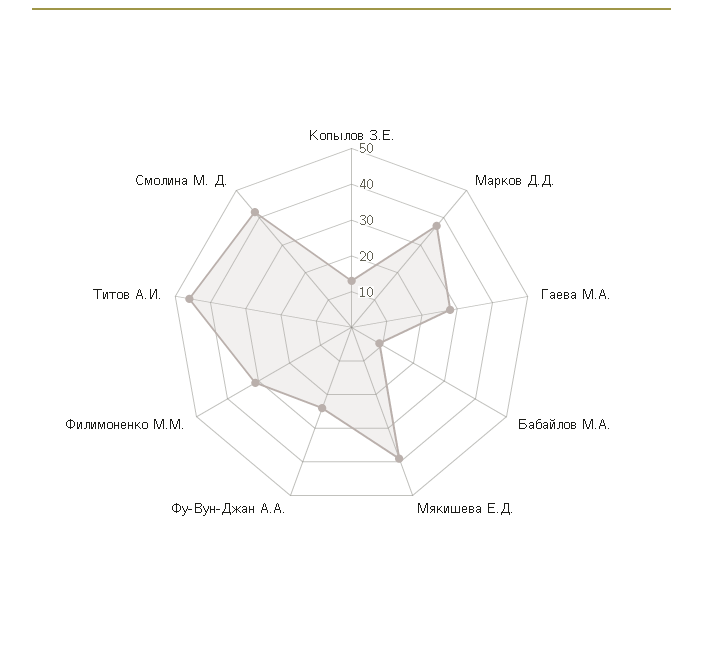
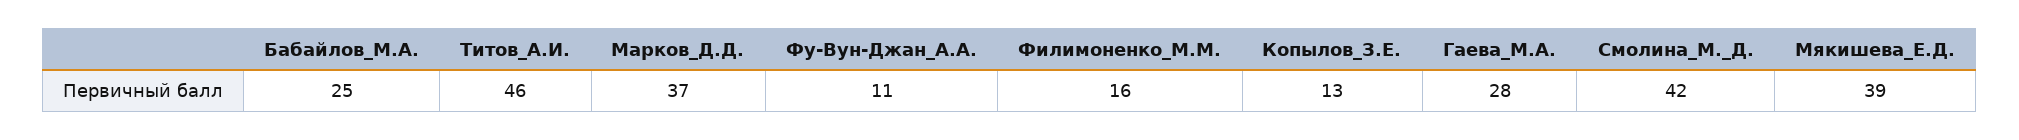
Бабайлов М.А.: 10 -> 25
Фу-Вун-Джан А.А.: 25 -> 11
Филимоненко М.М.: 30 -> 16

